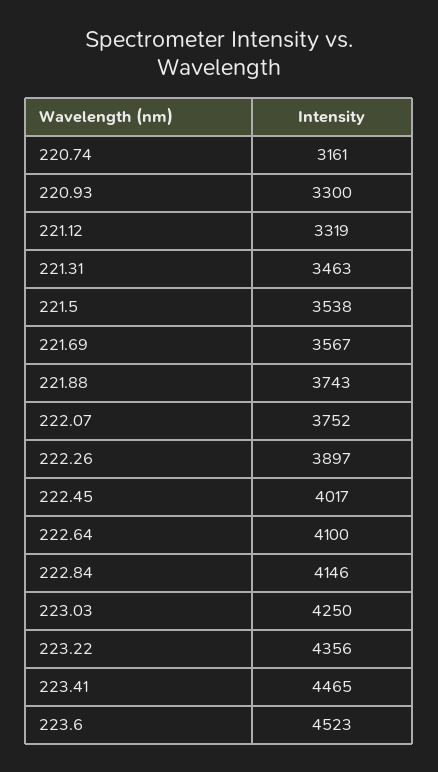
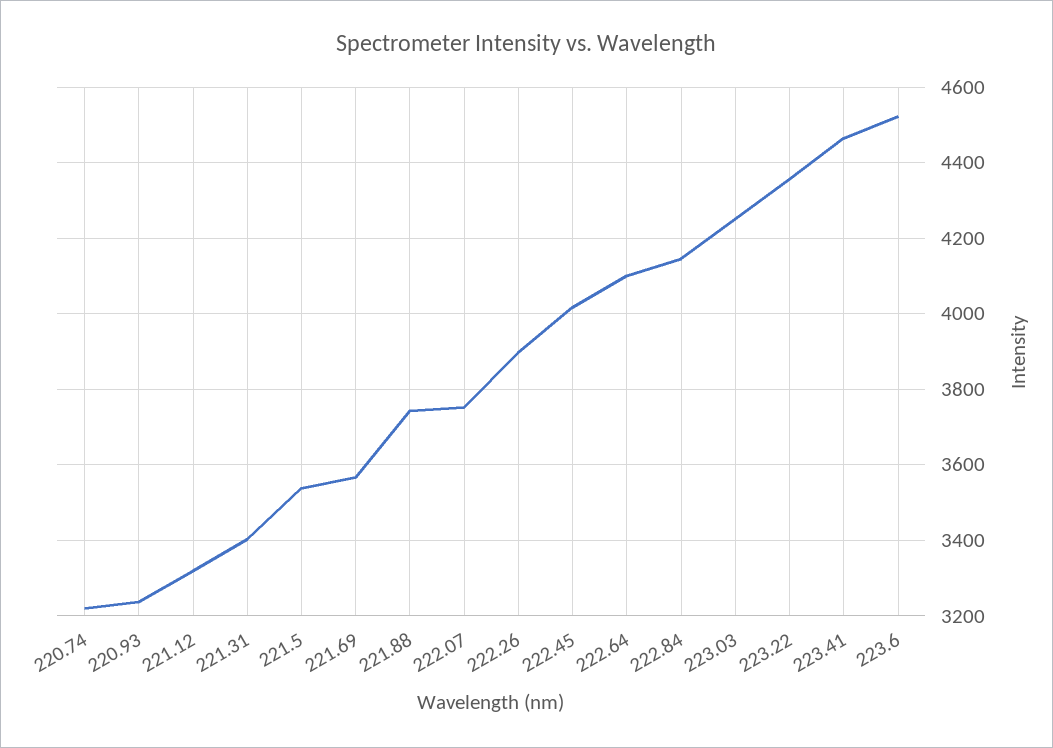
220.74: 3161 -> 3220
220.93: 3300 -> 3240
221.31: 3463 -> 3400

